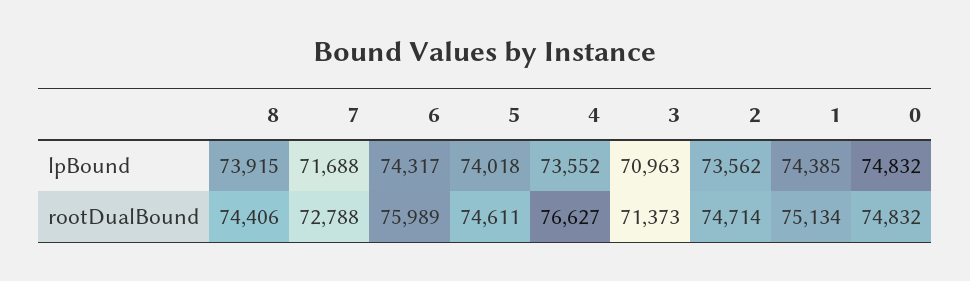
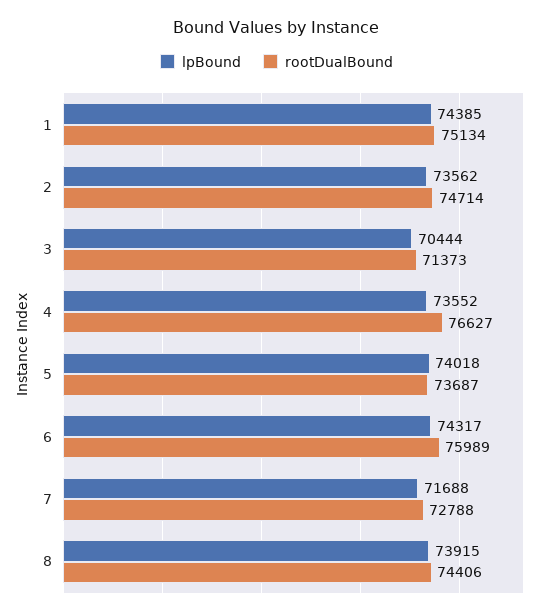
lpBound, 3: 70963 -> 70444
lpBound, 0: 74832 -> none
rootDualBound, 5: 74611 -> 73687
rootDualBound, 0: 74832 -> none

